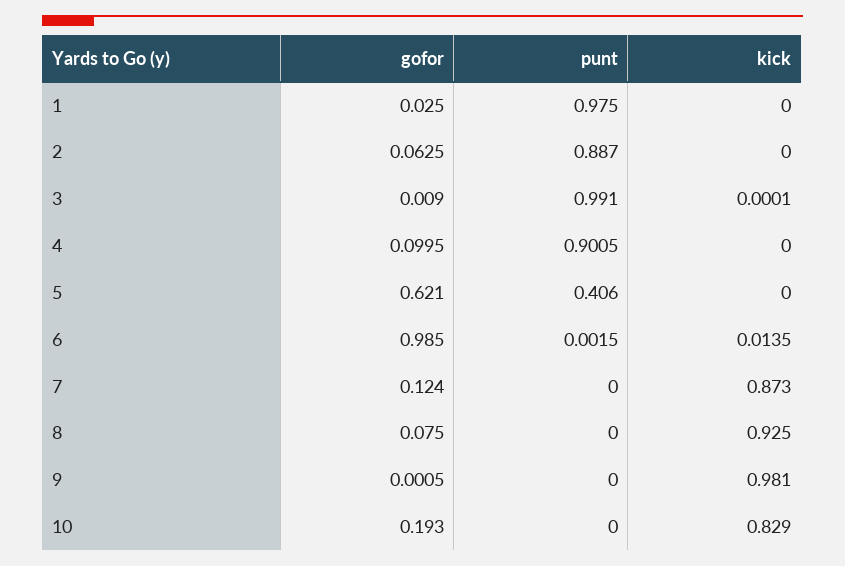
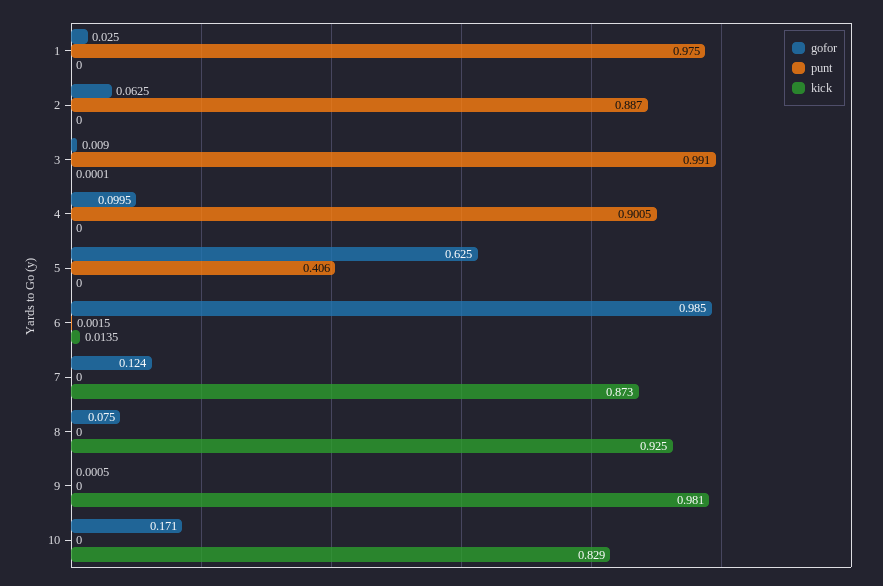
gofor, 5: 0.621 -> 0.625
gofor, 10: 0.193 -> 0.171

